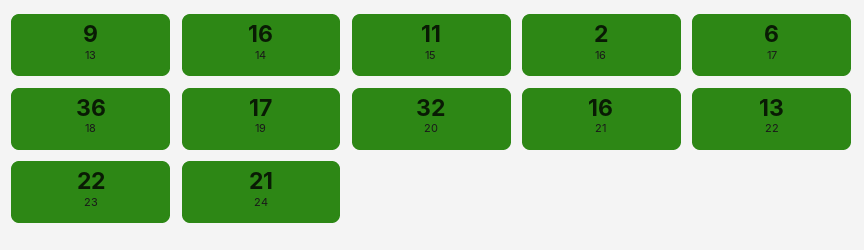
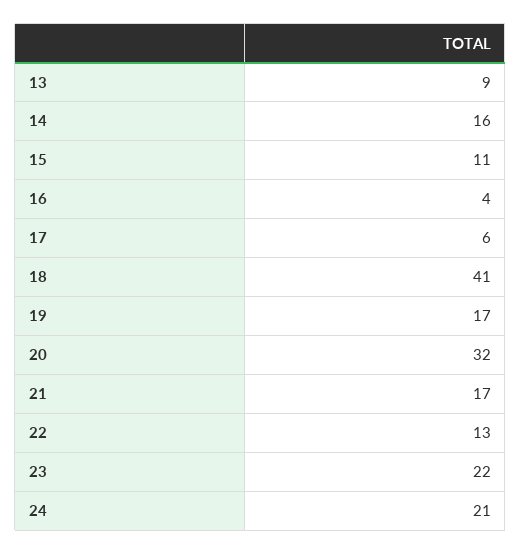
16: 2 -> 4
18: 36 -> 41
21: 16 -> 17

